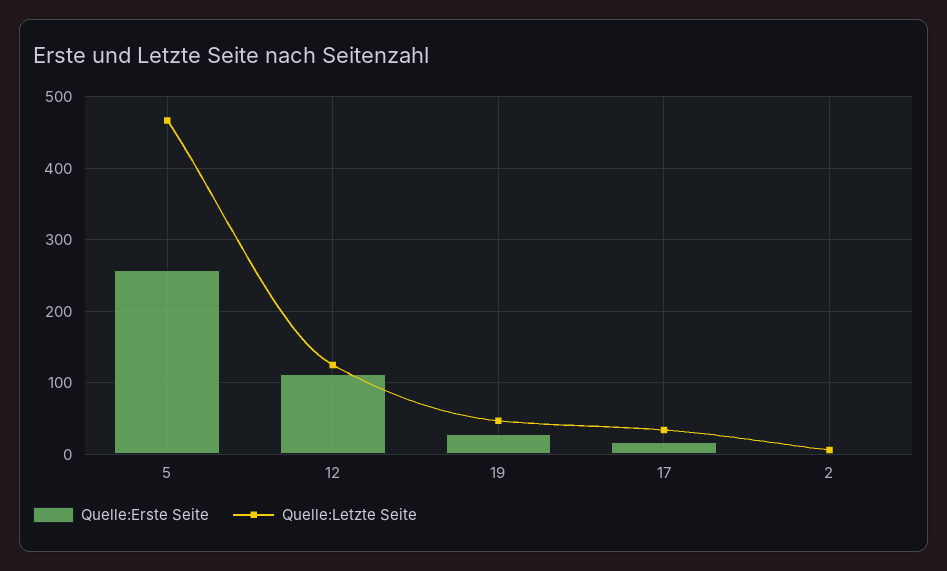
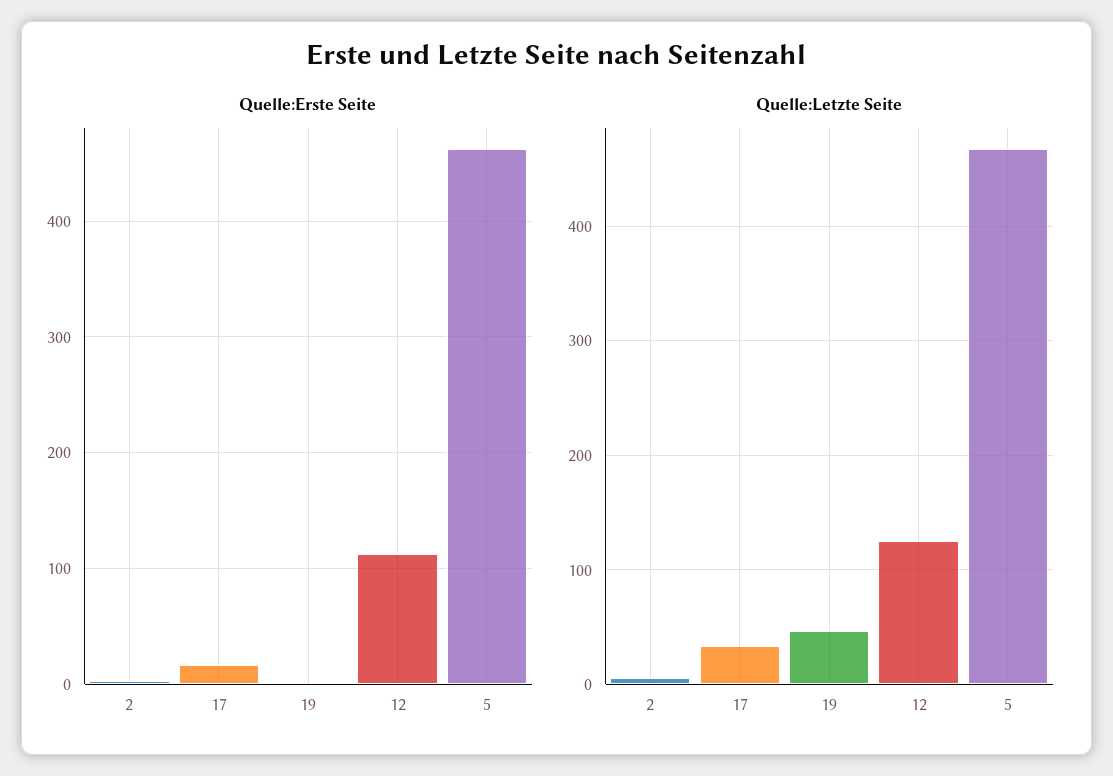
Quelle:Erste Seite, 5: 260 -> 460
Quelle:Erste Seite, 19: 30 -> 0

